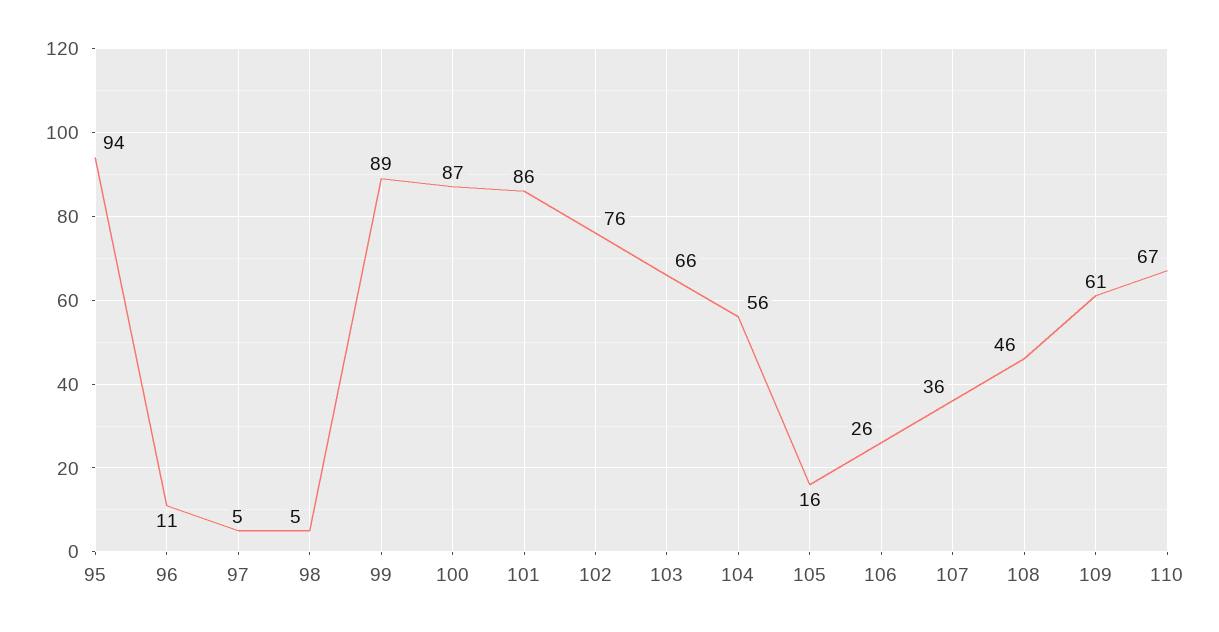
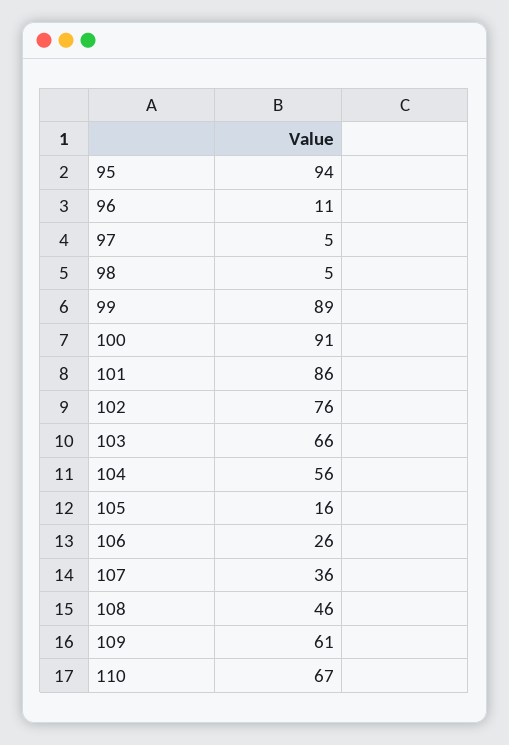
100: 87 -> 91

